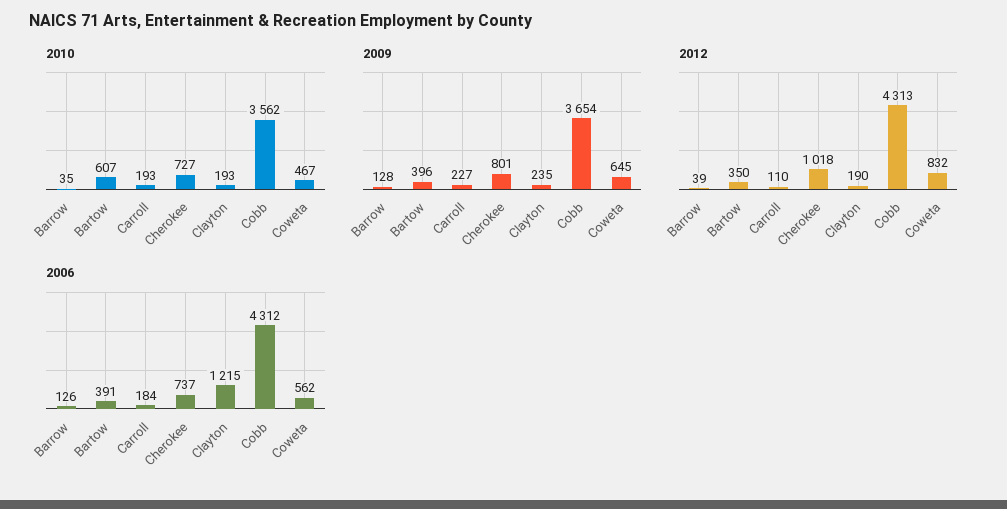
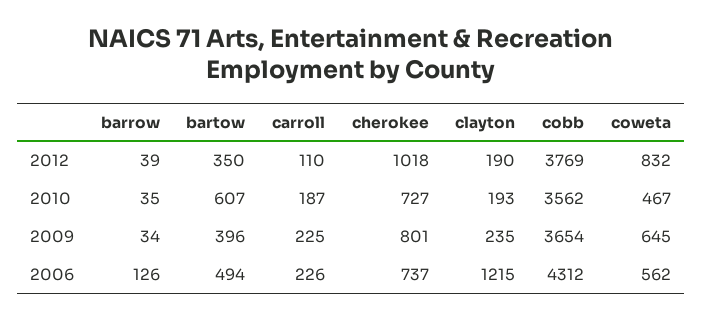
2010, Carroll: 193 -> 187
2009, Barrow: 128 -> 34
2009, Carroll: 227 -> 225
2012, Cobb: 4313 -> 3769
2006, Bartow: 391 -> 494
2006, Carroll: 184 -> 226

